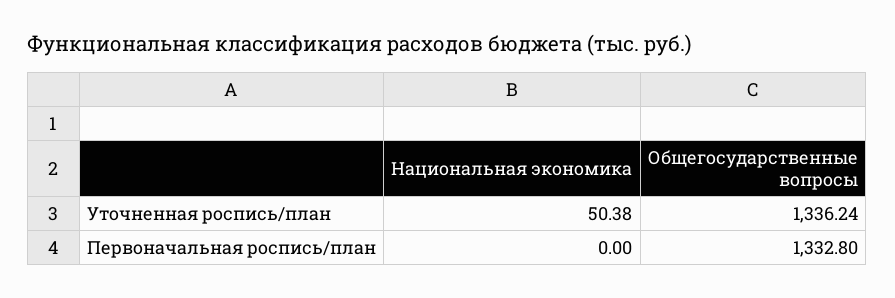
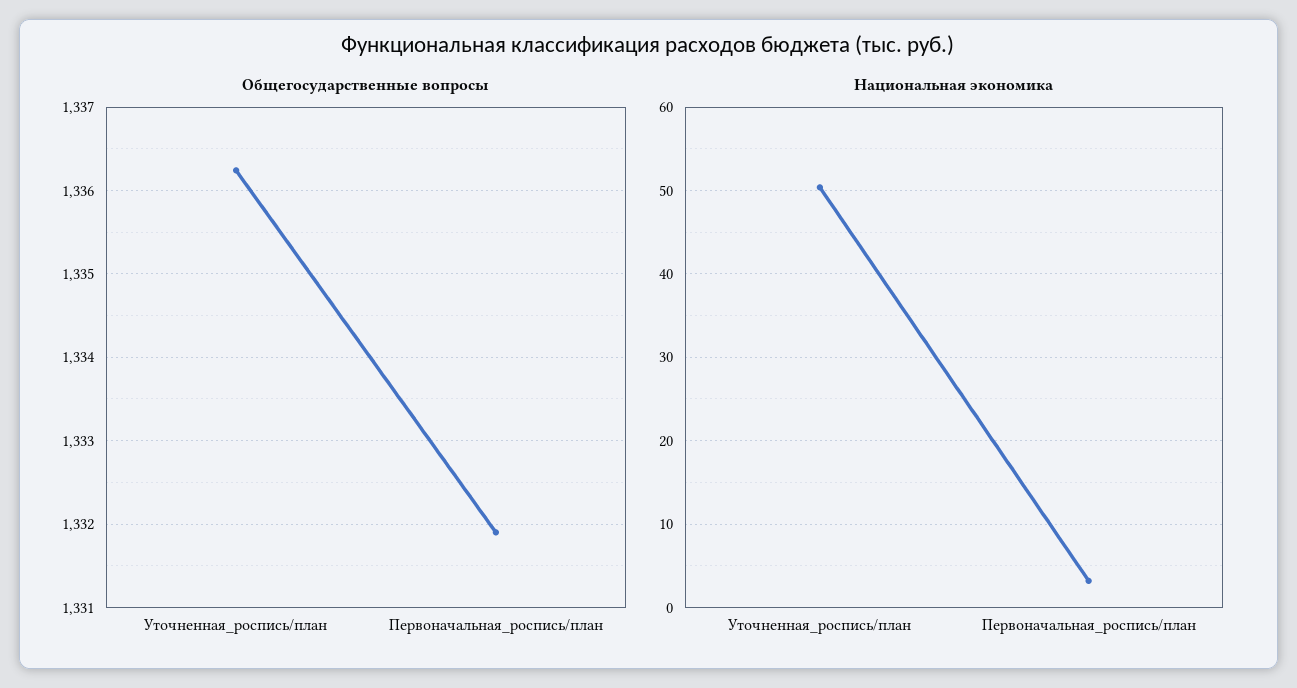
Национальная экономика, Первоначальная роспись/план: 0 -> 3
Общегосударственные вопросы, Первоначальная роспись/план: 1332.8 -> 1331.9

